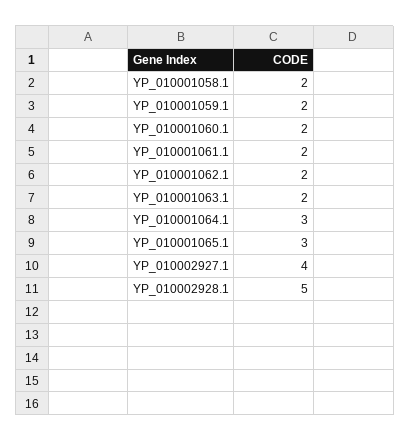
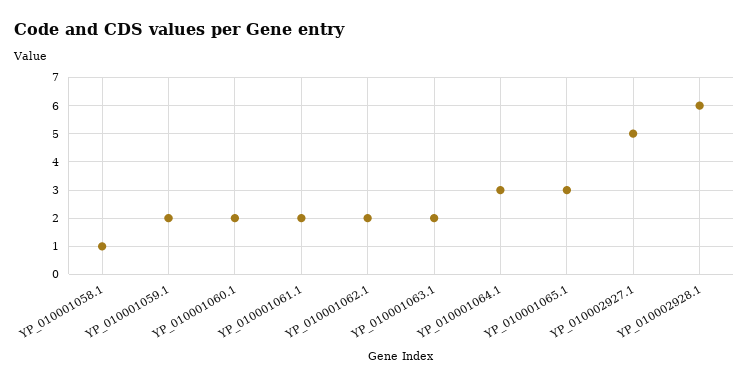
YP_010001058.1: 2 -> 1
YP_010002927.1: 4 -> 5
YP_010002928.1: 5 -> 6

